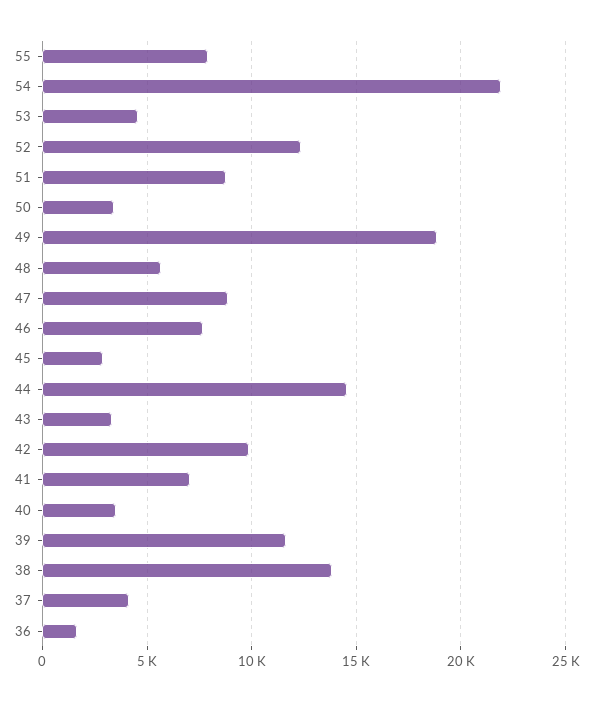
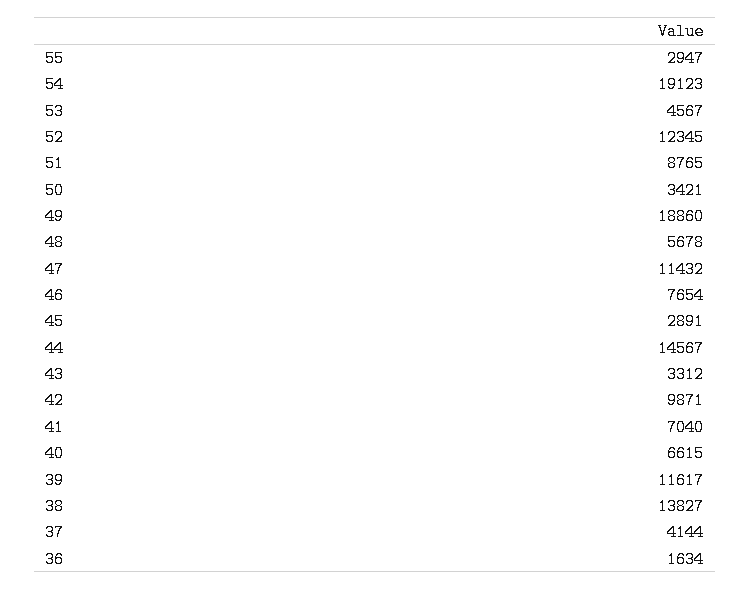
55: 8000 -> 2947
54: 22000 -> 19123
47: 9000 -> 11432
40: 3500 -> 6615

